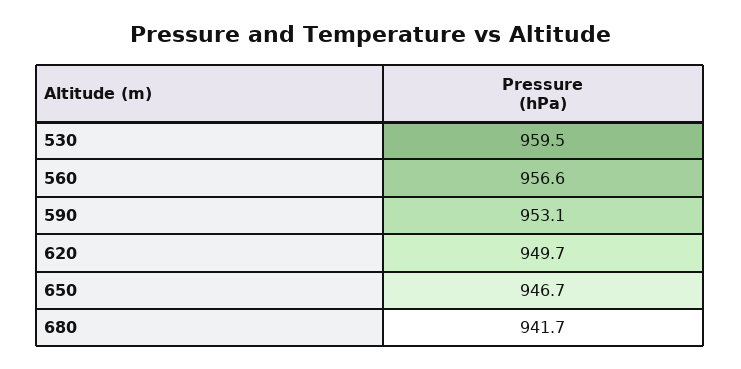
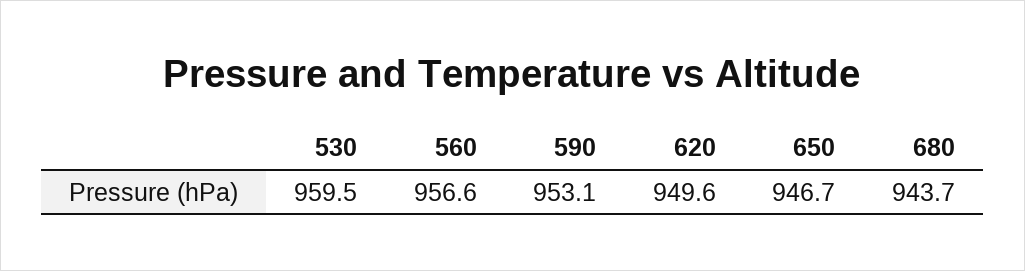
620: 949.7 -> 949.6
680: 941.7 -> 943.7

